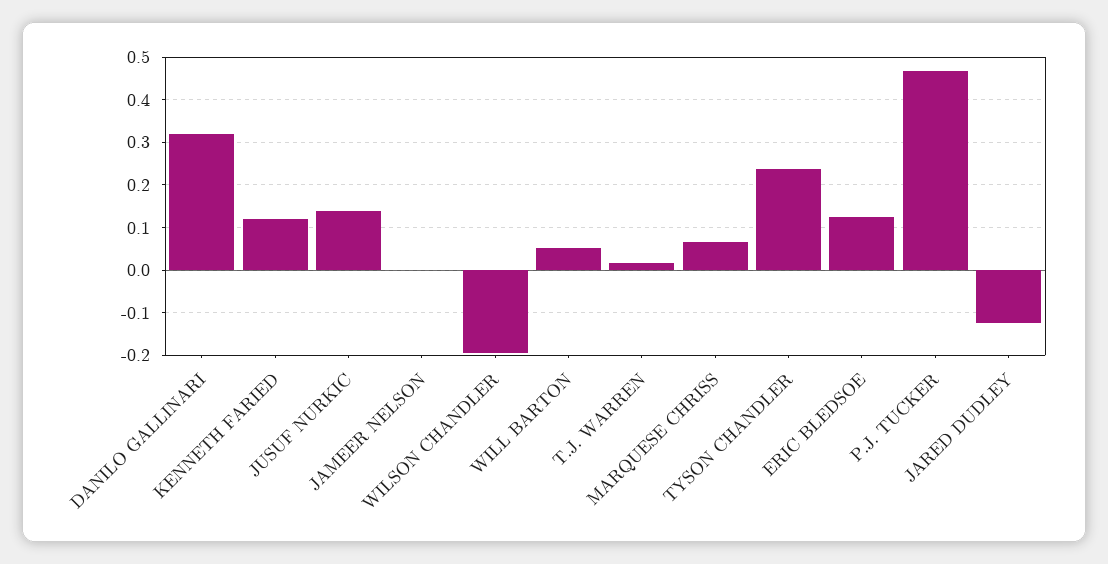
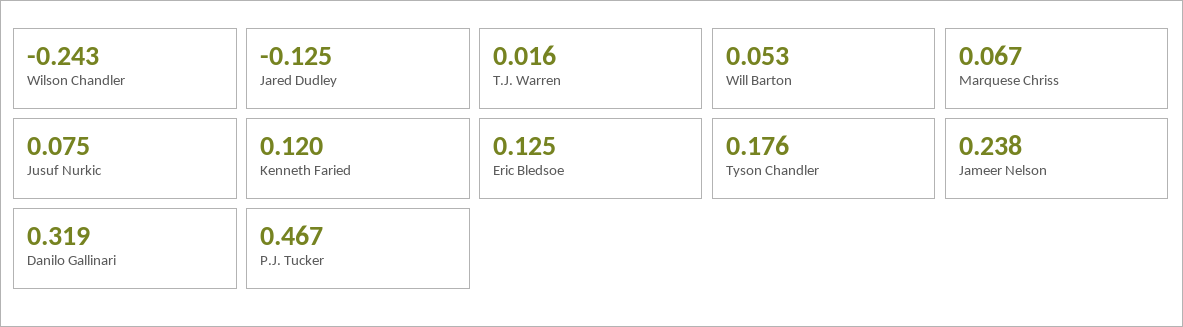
JUSUF NURKIC: 0.14 -> 0.075
JAMEER NELSON: 0 -> 0.238
WILSON CHANDLER: -0.2 -> -0.243
TYSON CHANDLER: 0.24 -> 0.176

